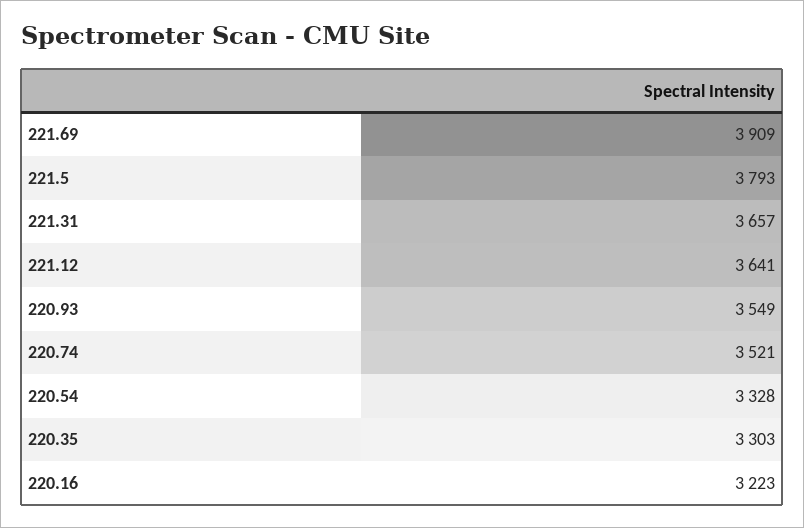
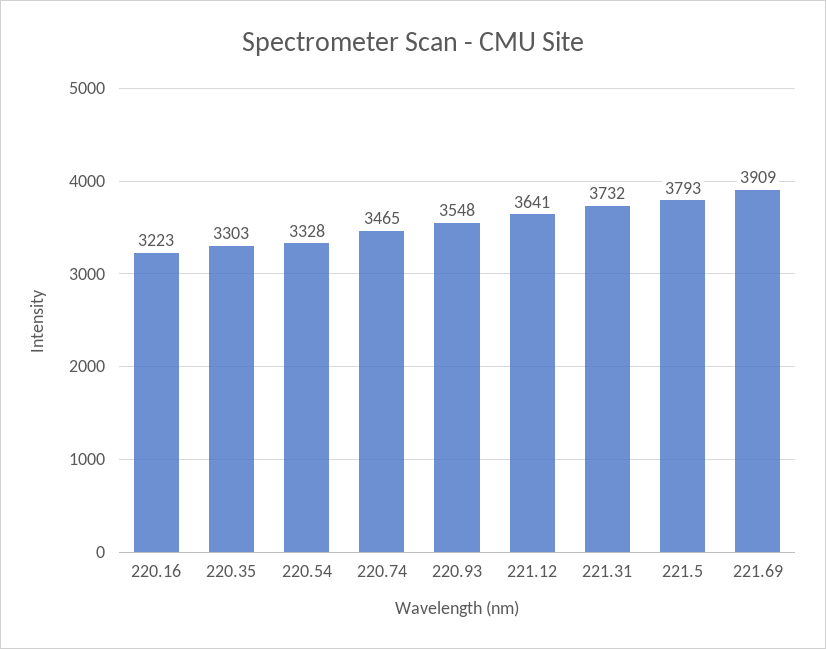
221.31: 3657 -> 3732
220.93: 3549 -> 3548
220.74: 3521 -> 3465

